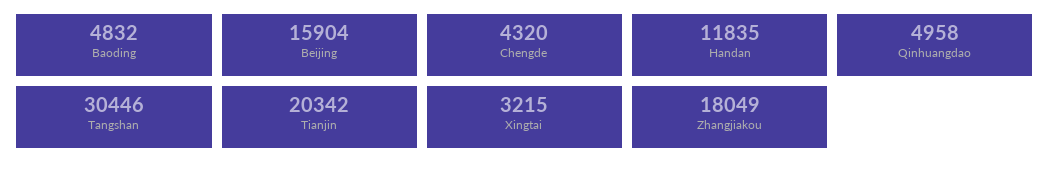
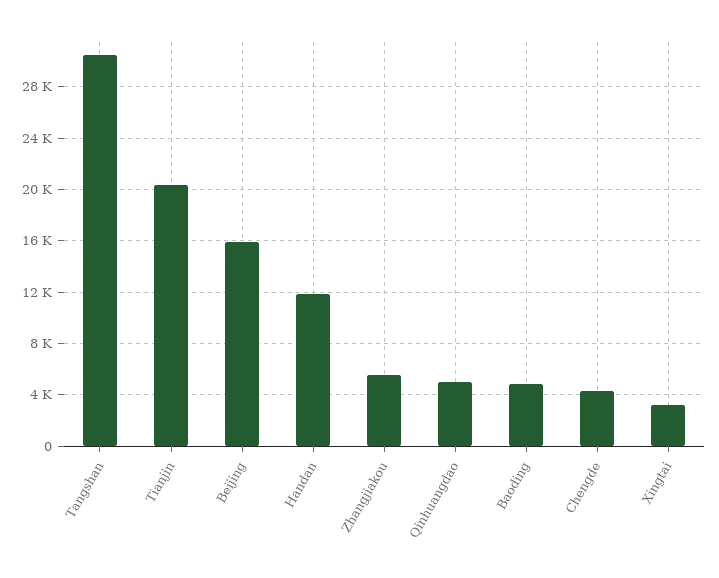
Zhangjiakou: 18049 -> 5500

